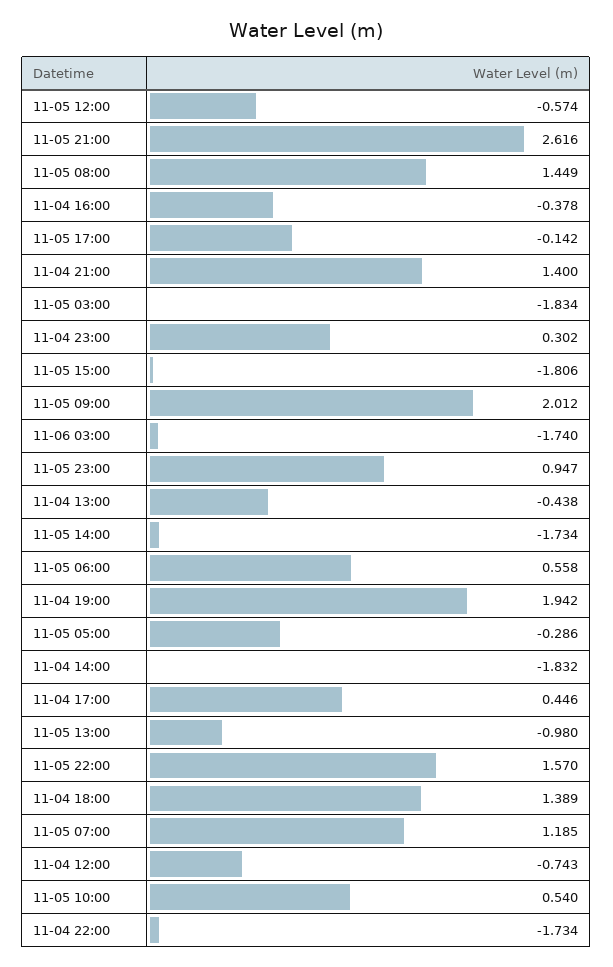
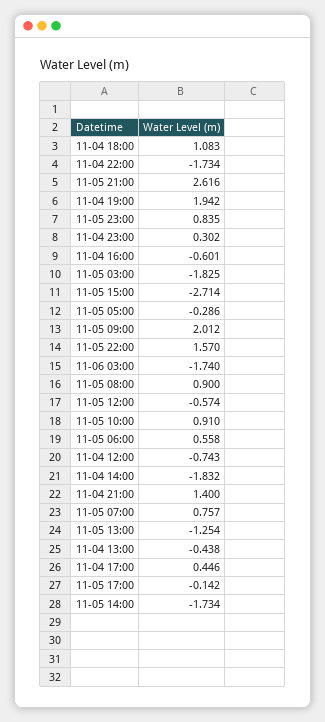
11-05 08:00: 1.449 -> 0.9
11-04 16:00: -0.378 -> -0.601
11-05 03:00: -1.834 -> -1.825
11-05 15:00: -1.806 -> -2.714
11-05 23:00: 0.947 -> 0.835
11-05 13:00: -0.98 -> -1.254
11-04 18:00: 1.389 -> 1.083
11-05 07:00: 1.185 -> 0.757
11-05 10:00: 0.54 -> 0.91

